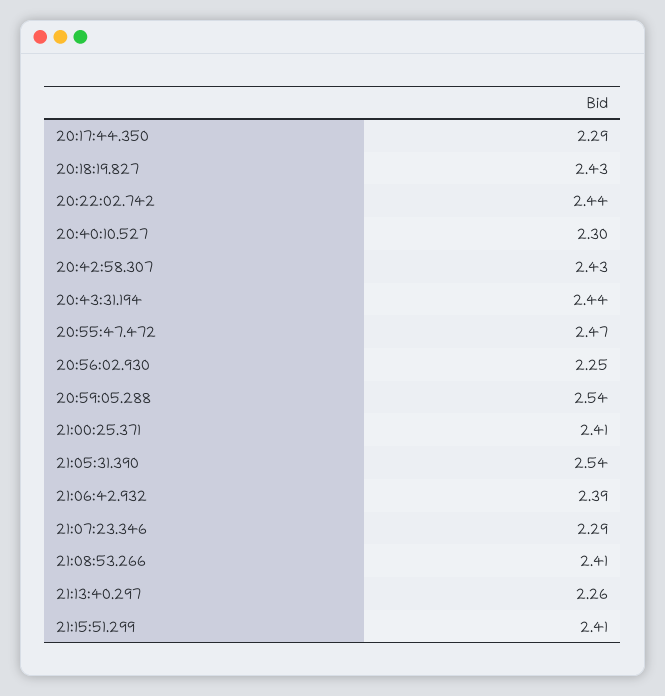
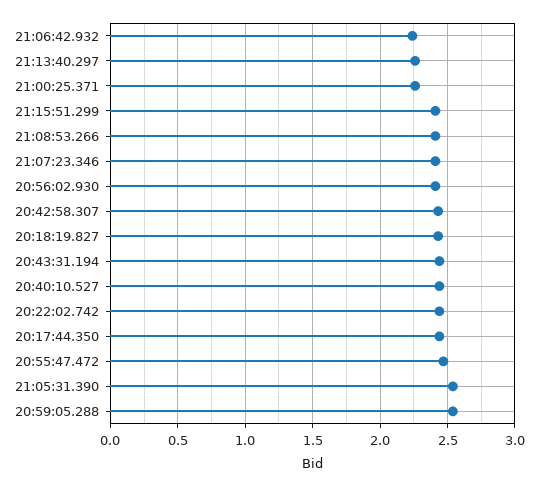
20:17:44.350: 2.29 -> 2.45
20:40:10.527: 2.3 -> 2.45
20:56:02.930: 2.25 -> 2.4
21:00:25.371: 2.41 -> 2.25
21:06:42.932: 2.39 -> 2.25
21:07:23.346: 2.29 -> 2.4

